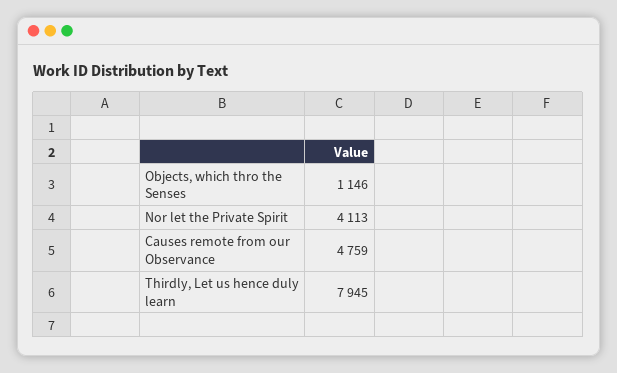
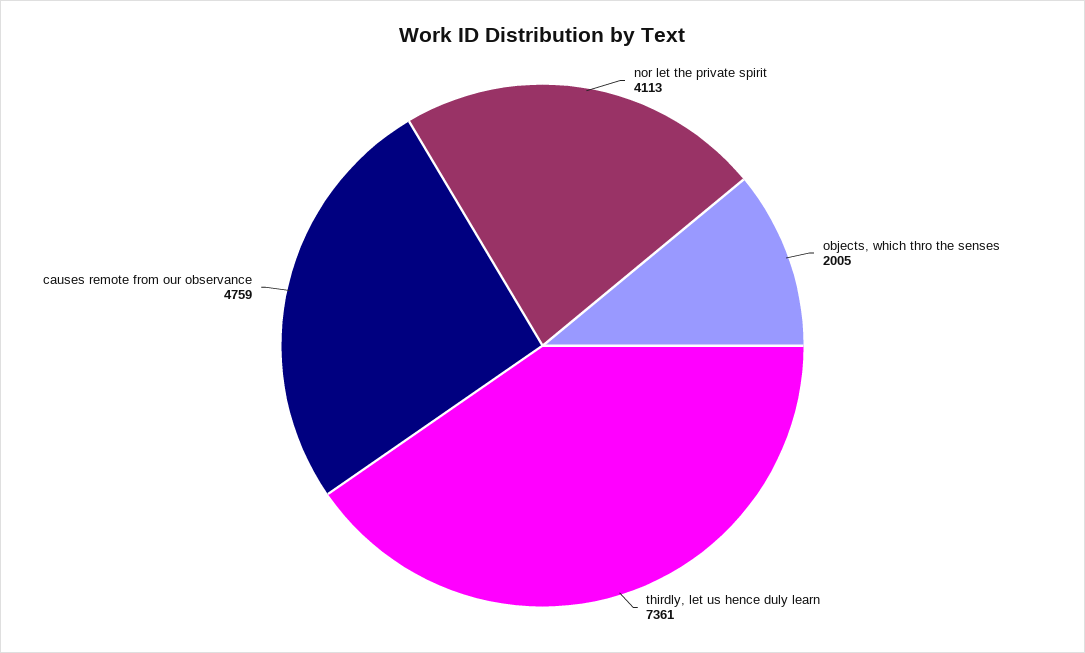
Objects, which thro the Senses: 1146 -> 2005
Thirdly, Let us hence duly learn: 7945 -> 7361

